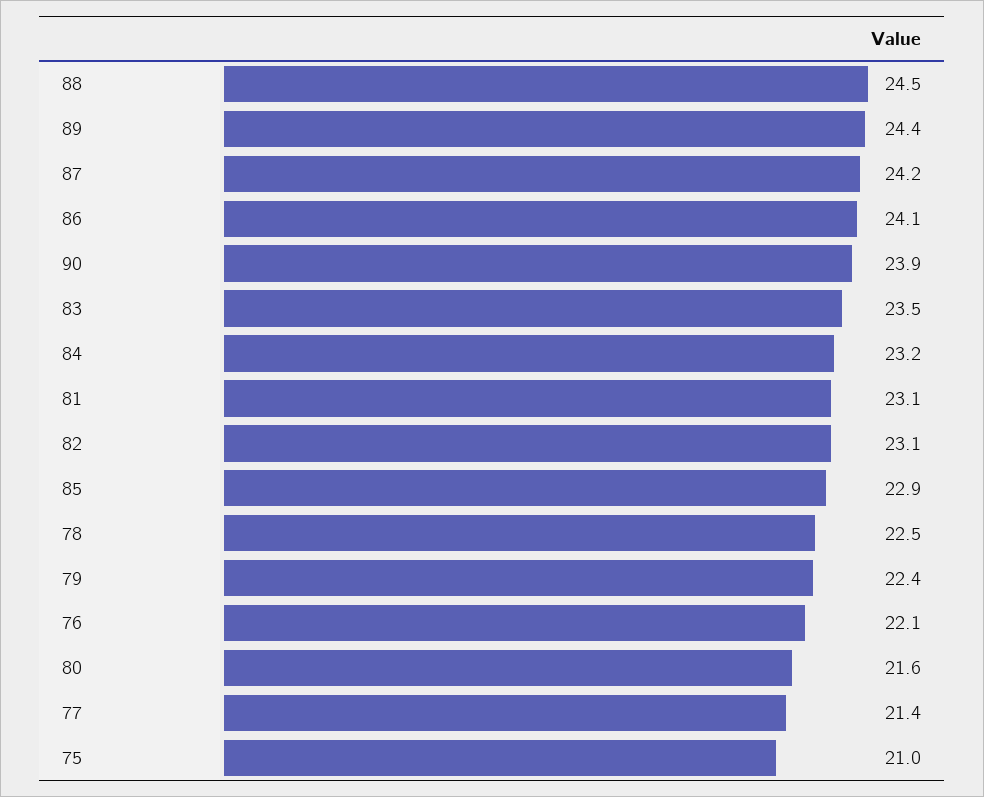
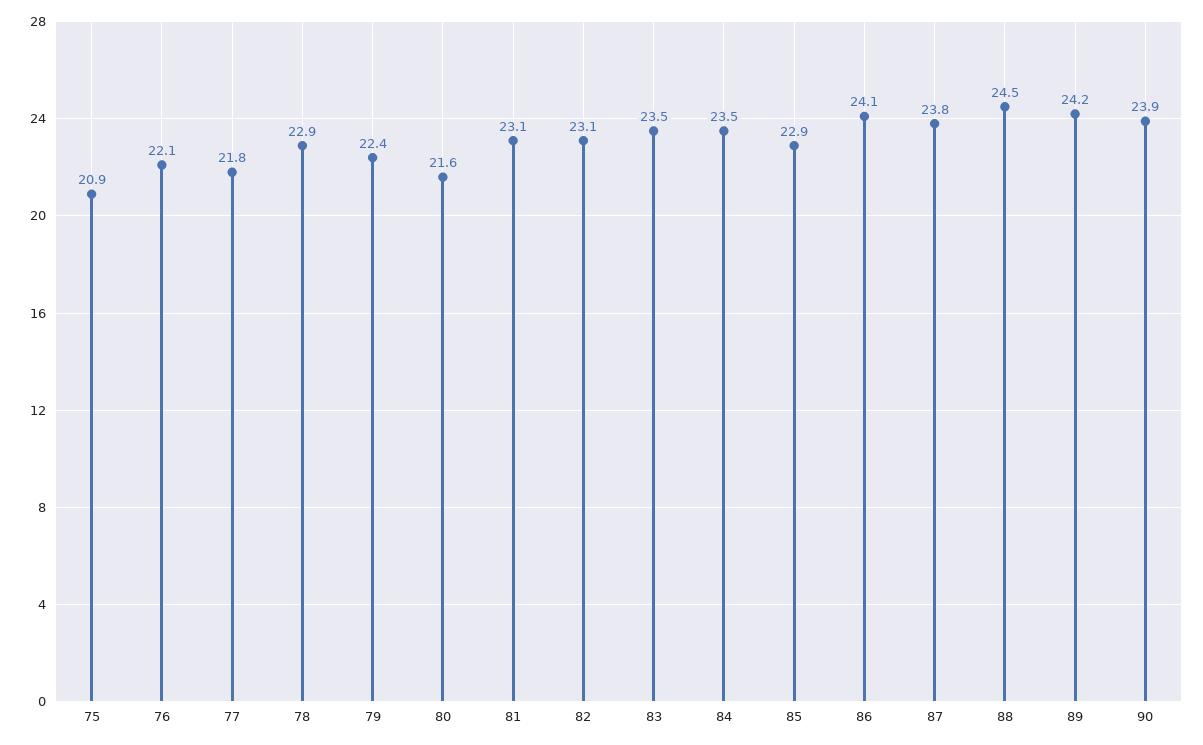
89: 24.4 -> 24.2
87: 24.2 -> 23.8
84: 23.2 -> 23.5
78: 22.5 -> 22.9
77: 21.4 -> 21.8
75: 21 -> 20.9

